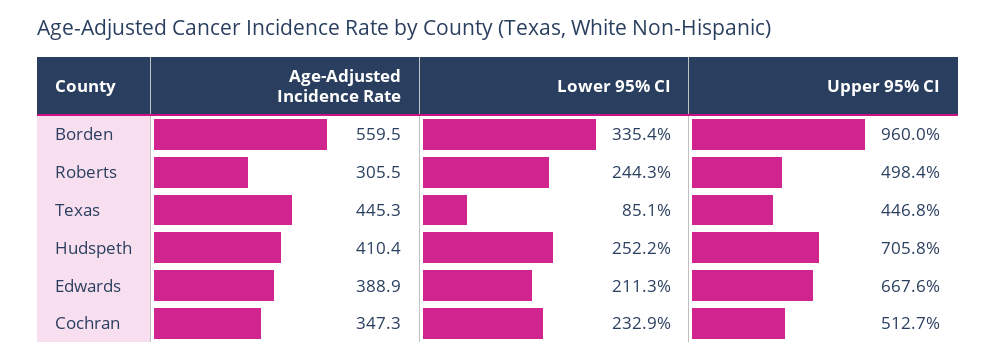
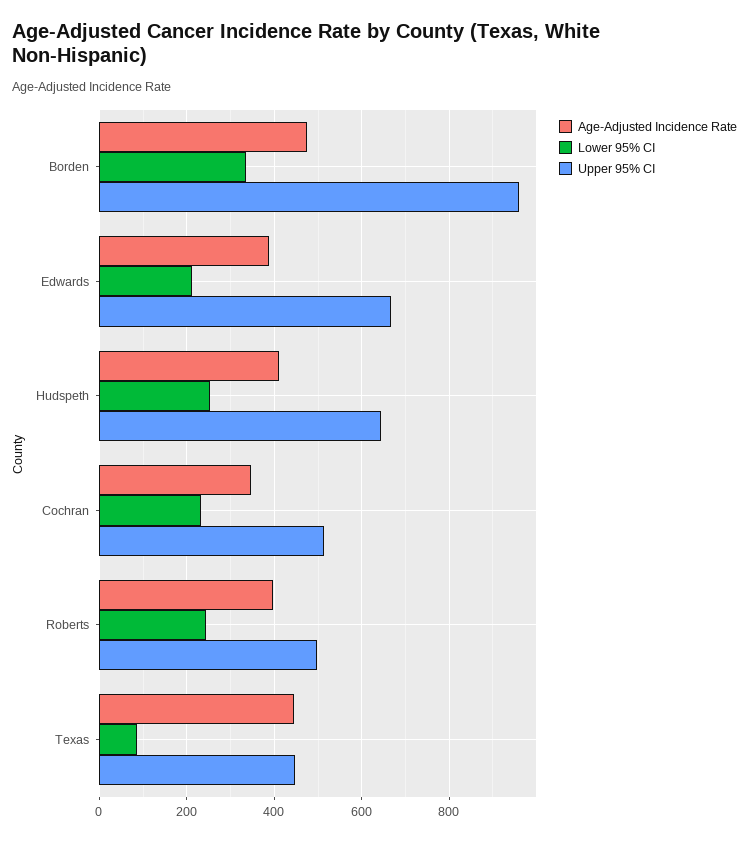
Age-Adjusted Incidence Rate, Borden: 559.5 -> 480
Age-Adjusted Incidence Rate, Roberts: 305.5 -> 400
Upper 95% CI, Hudspeth: 705.8 -> 640

